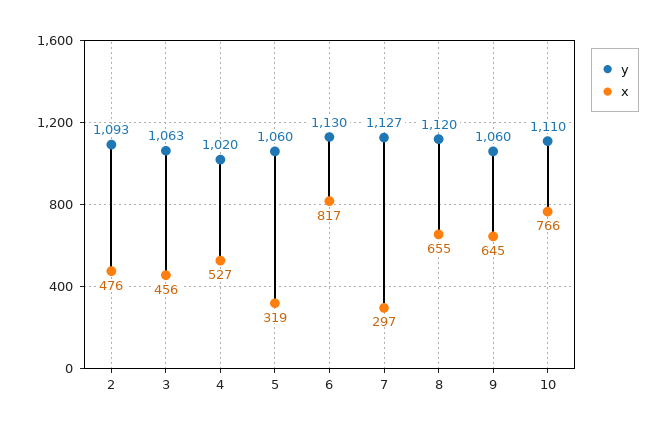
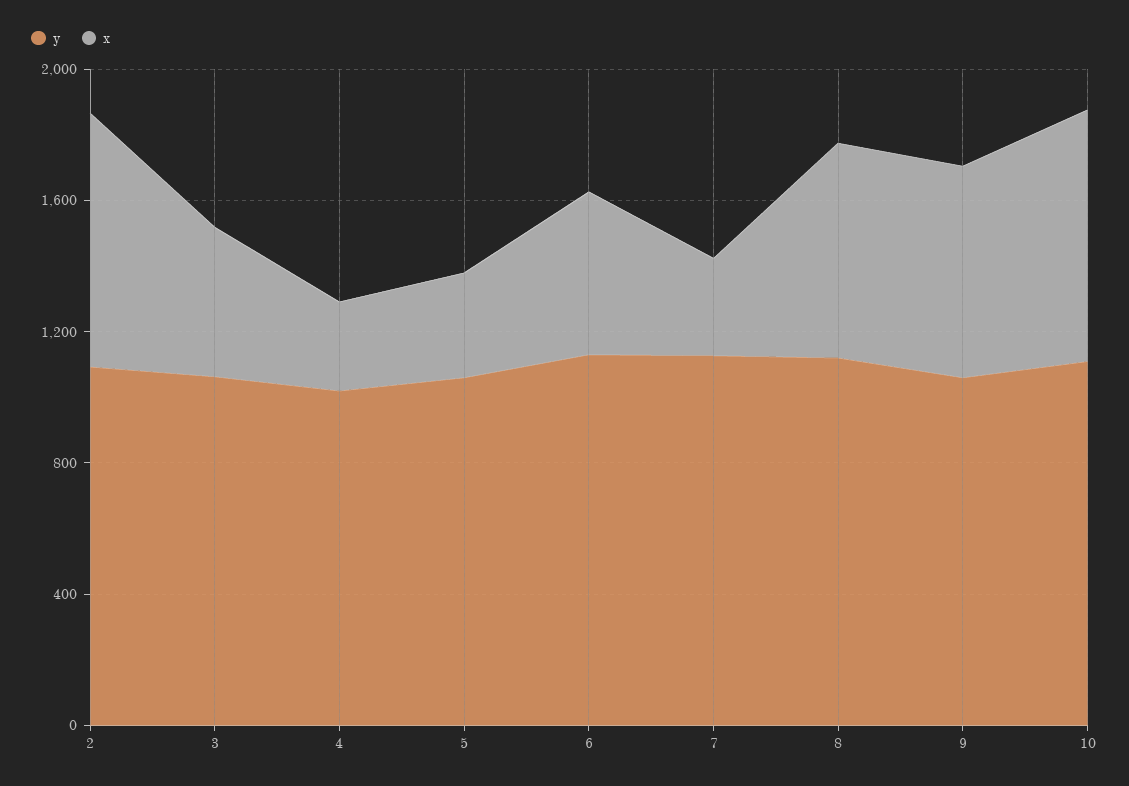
x, 2: 476 -> 800
x, 4: 527 -> 300
x, 6: 817 -> 500

